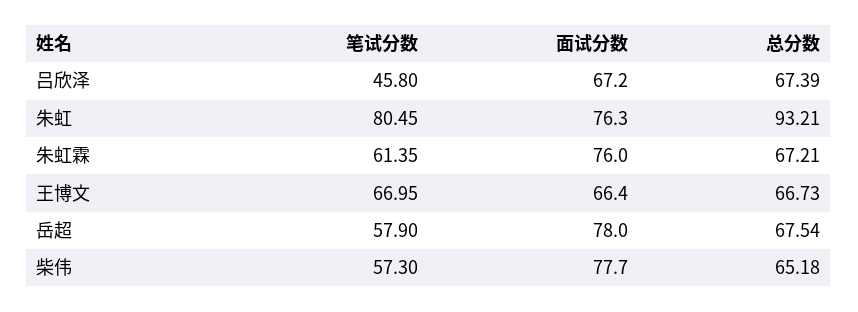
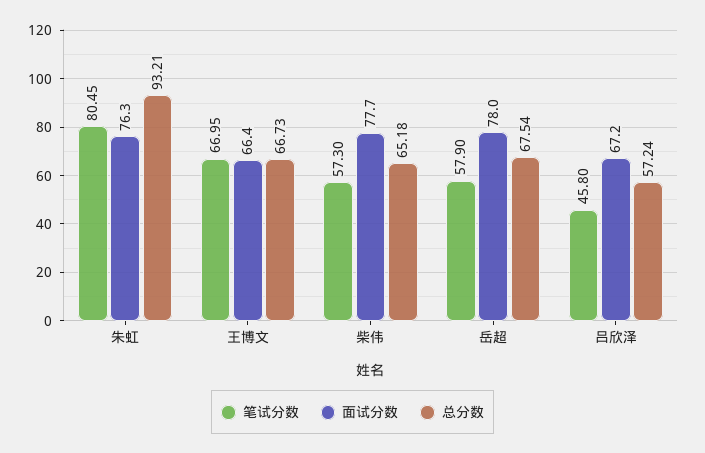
总分数, 吕欣泽: 67.39 -> 57.24
笔试分数, 朱虹霖: 61.35 -> none
面试分数, 朱虹霖: 76 -> none
总分数, 朱虹霖: 67.21 -> none

